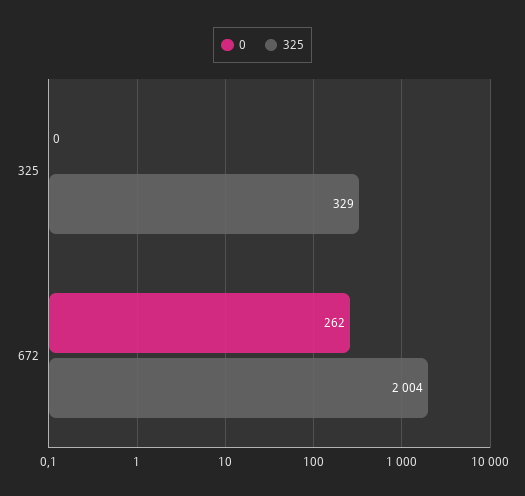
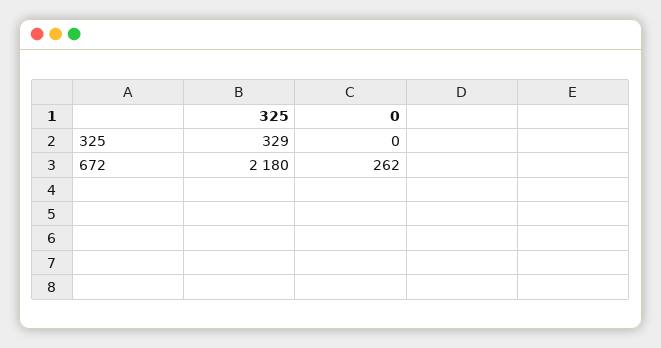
325, 672: 2004 -> 2180

